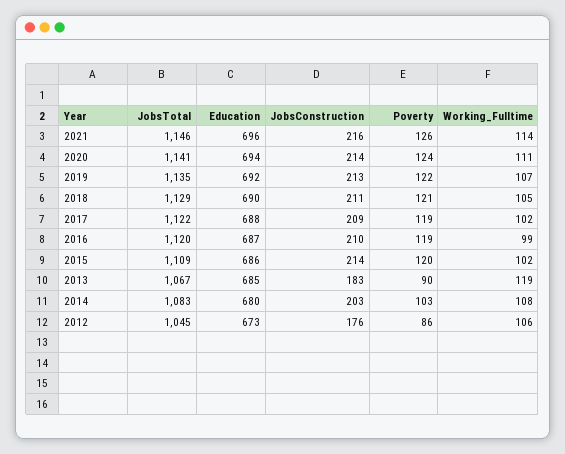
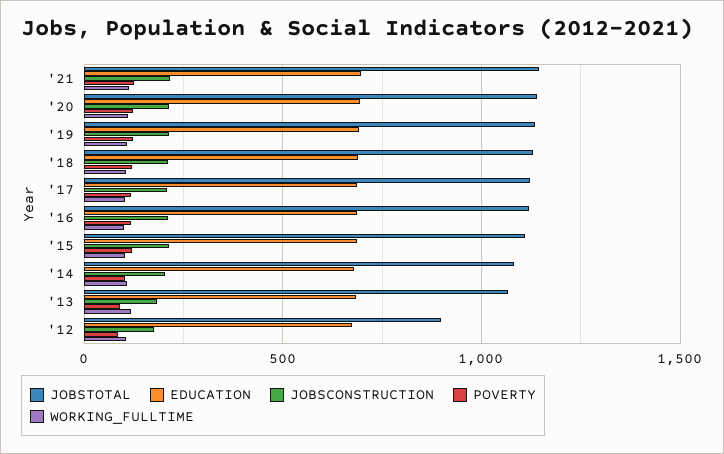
JobsTotal, 2012: 1045 -> 900

